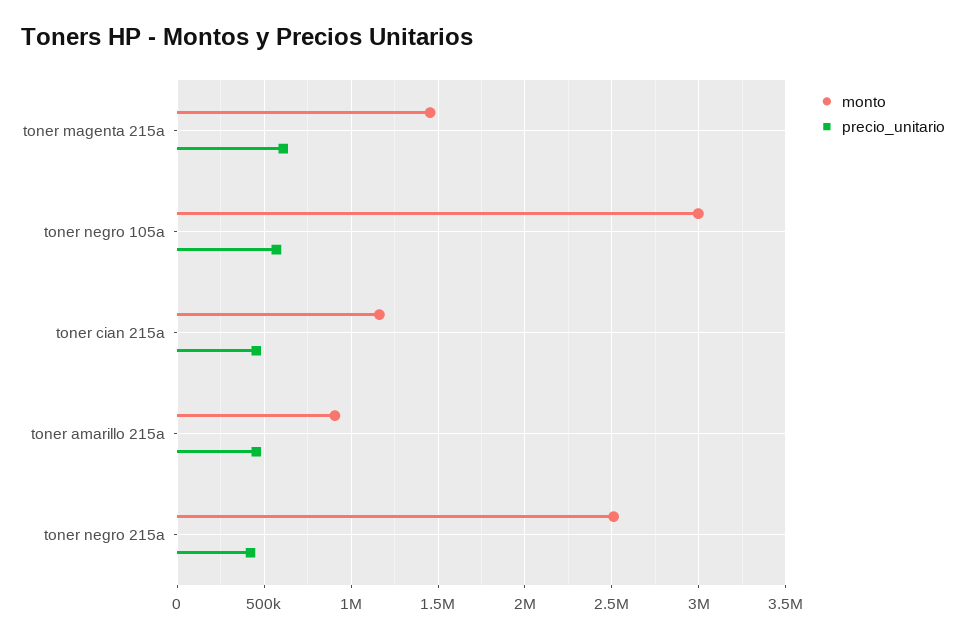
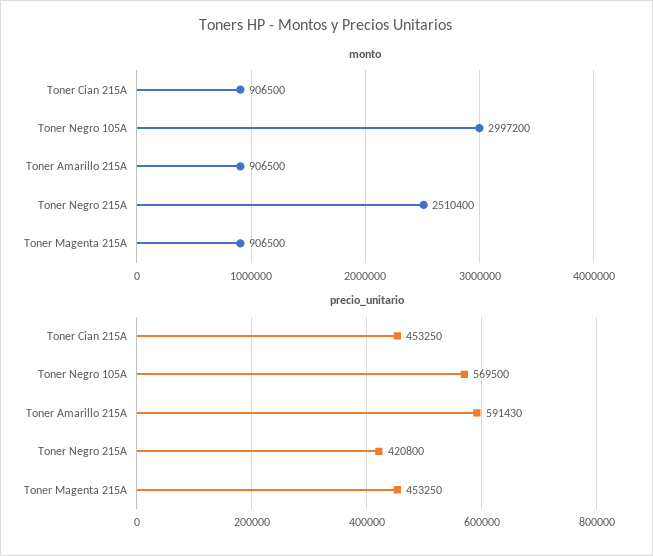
monto, toner magenta 215a: 1450000 -> 906500
precio_unitario, toner magenta 215a: 600000 -> 453250
monto, toner cian 215a: 1150000 -> 906500
precio_unitario, toner amarillo 215a: 450000 -> 591430

